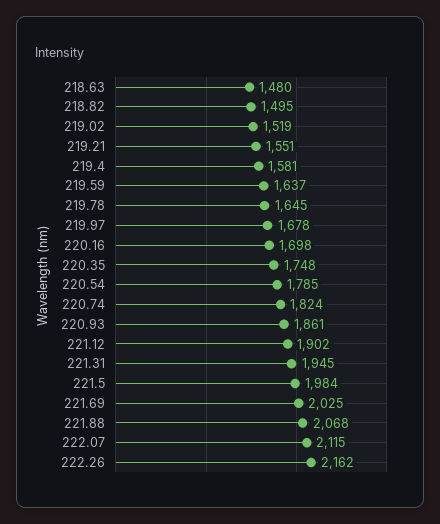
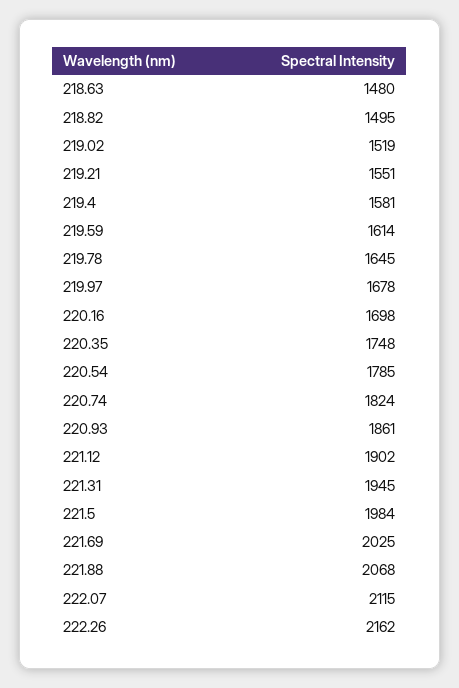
219.59: 1637 -> 1614

